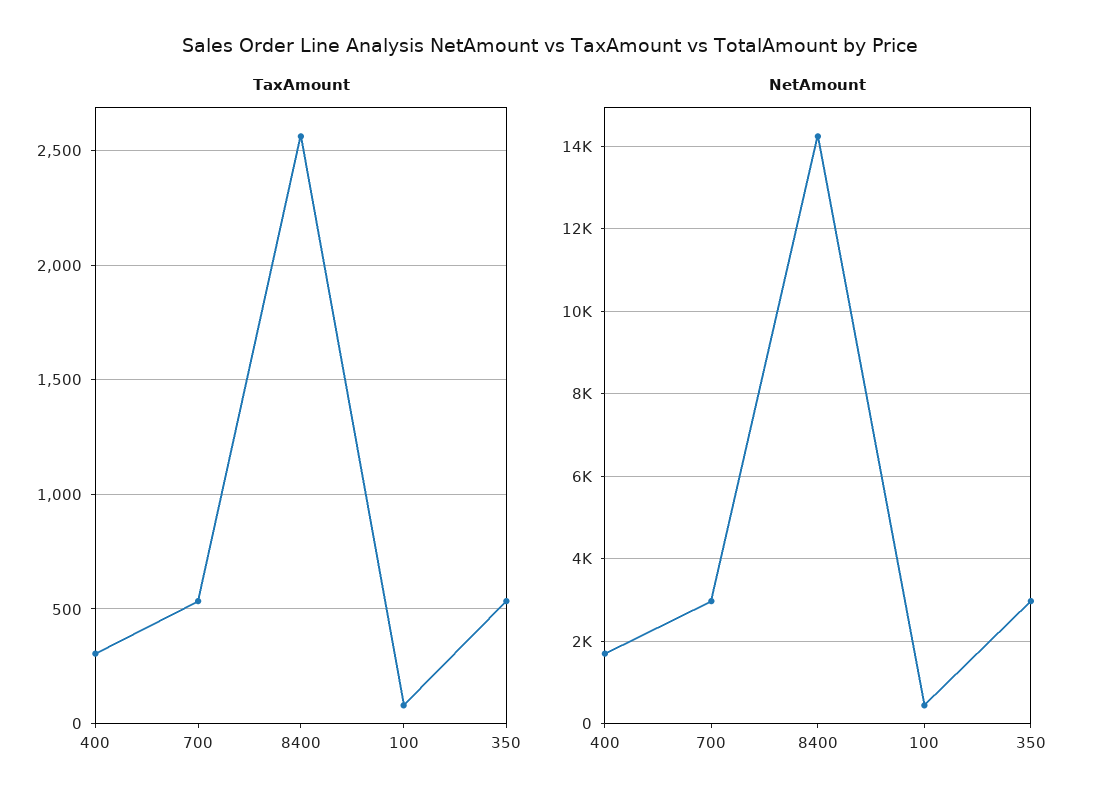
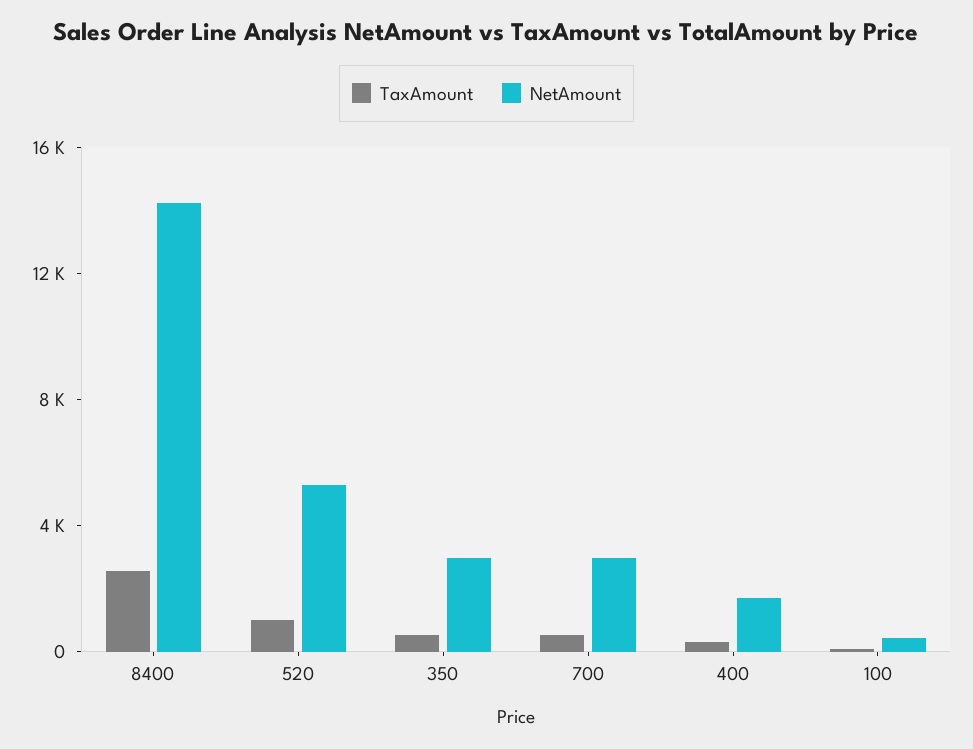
TaxAmount, 520: none -> 1000
NetAmount, 520: none -> 5000

